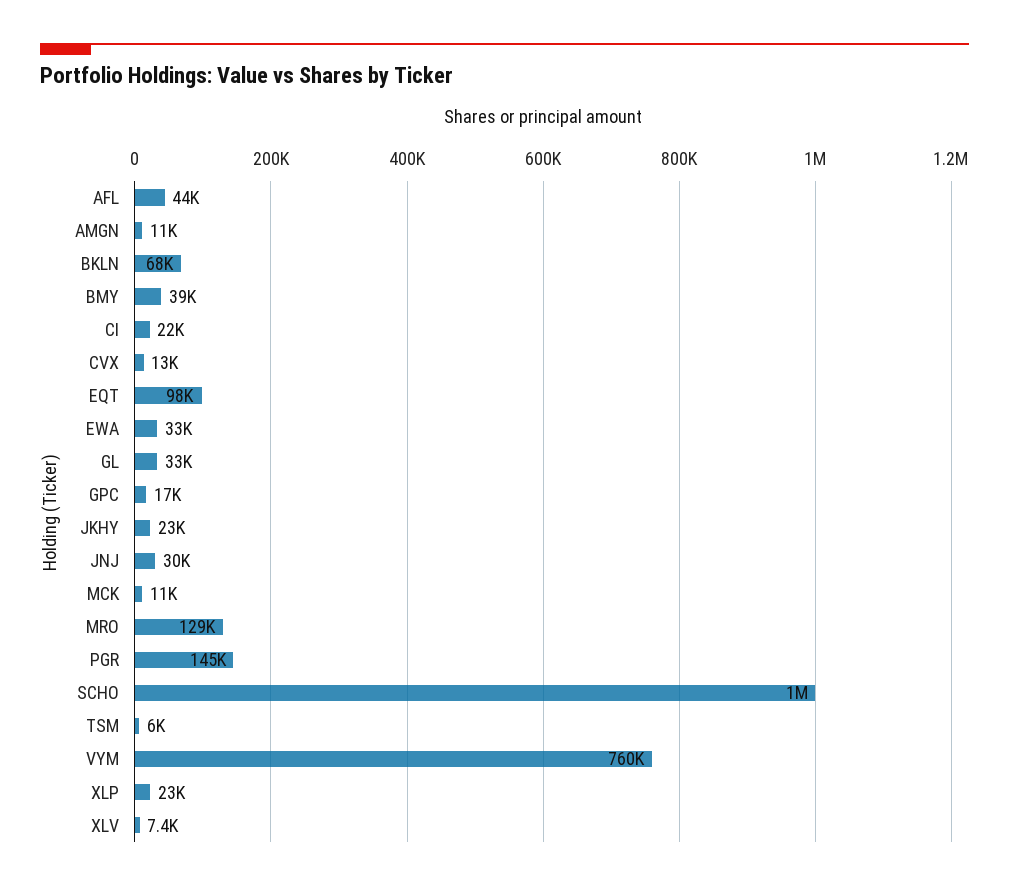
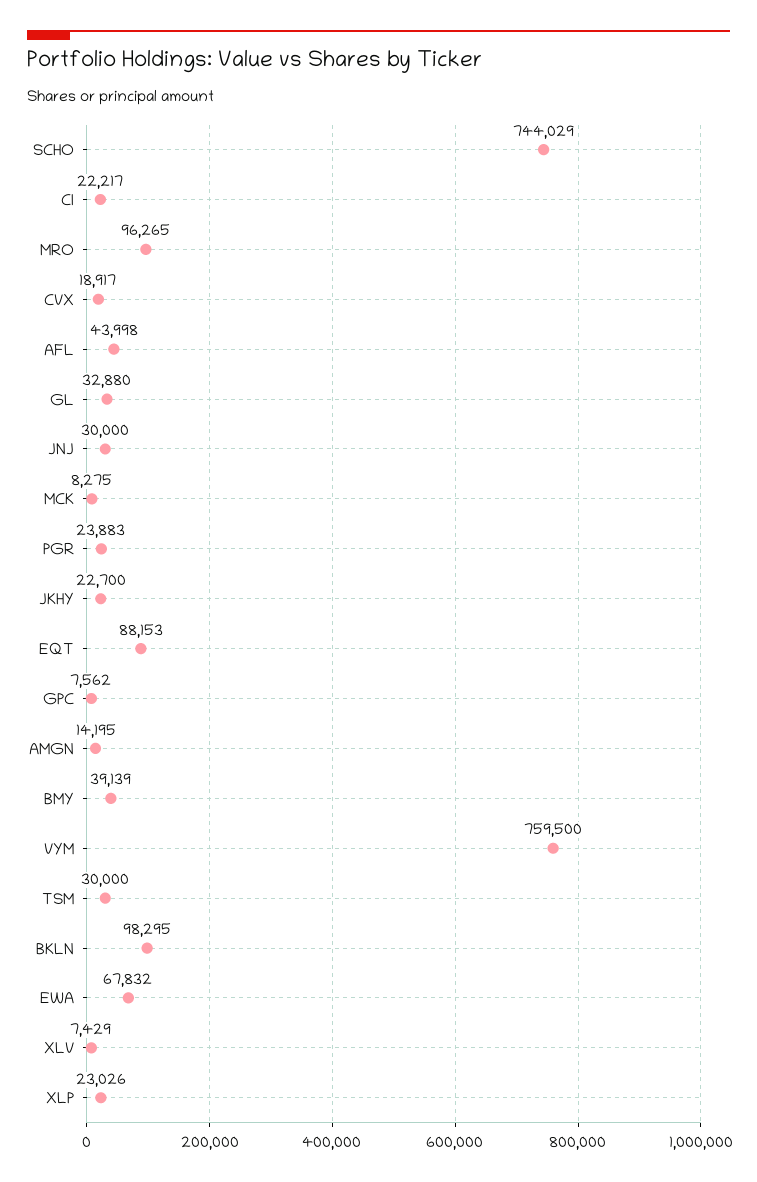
AMGN: 11000 -> 14195
BKLN: 68000 -> 98295
CVX: 13000 -> 18917
EQT: 98000 -> 88153
EWA: 33000 -> 67832
GPC: 17000 -> 7562
MCK: 11000 -> 8275
MRO: 129000 -> 96265
PGR: 145000 -> 23883
SCHO: 1000000 -> 744029
TSM: 6000 -> 30000

